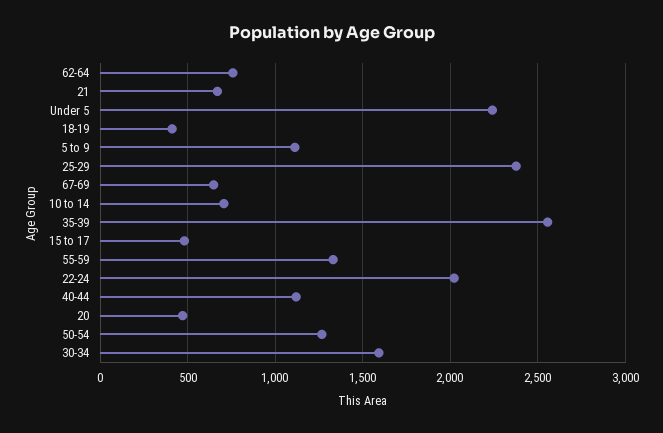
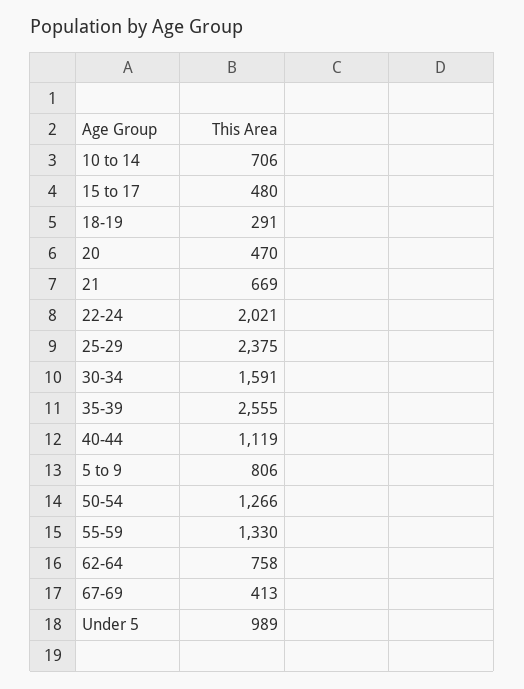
Under 5: 2250 -> 989
18-19: 400 -> 291
5 to 9: 1100 -> 806
67-69: 650 -> 413

